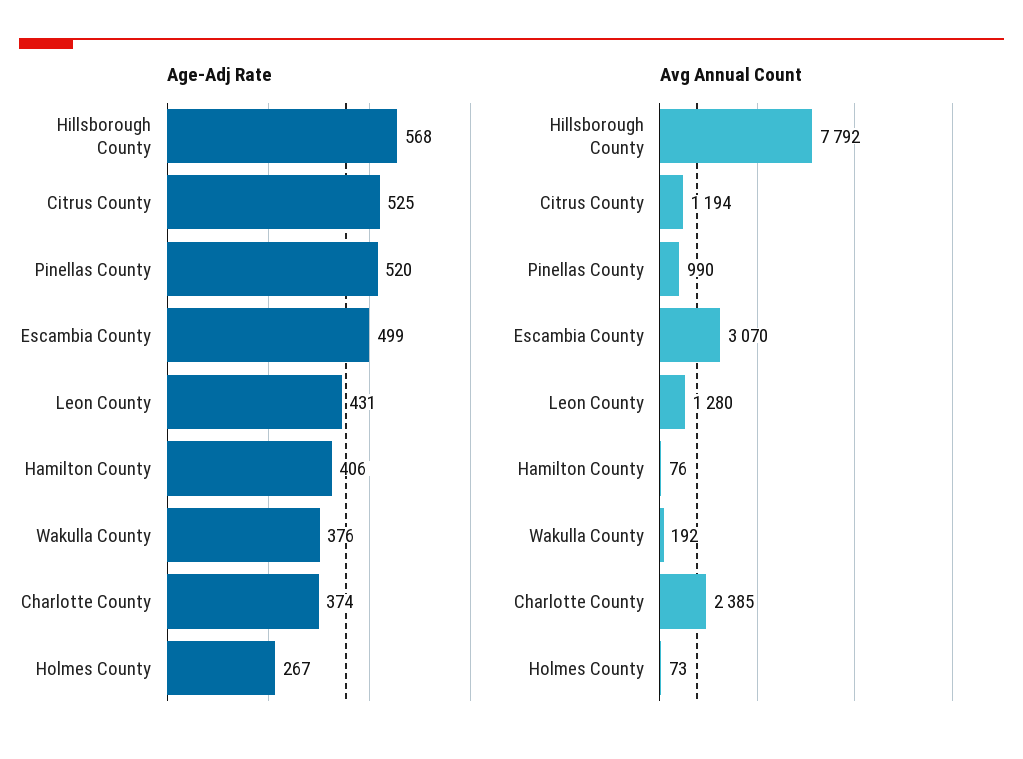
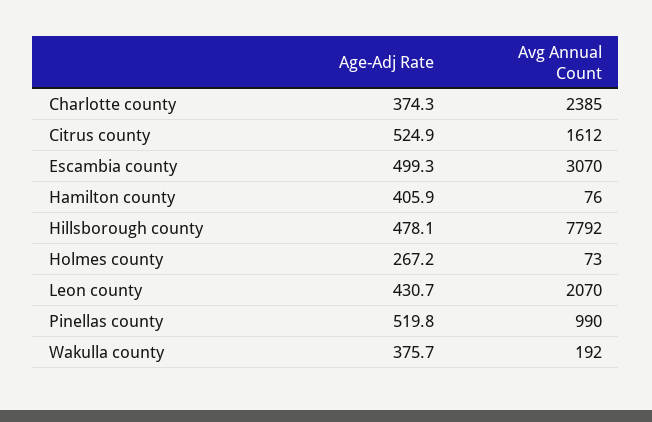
Age-Adj Rate, Hillsborough County: 568 -> 478.1
Avg Annual Count, Citrus County: 1194 -> 1612
Avg Annual Count, Leon County: 1280 -> 2070

